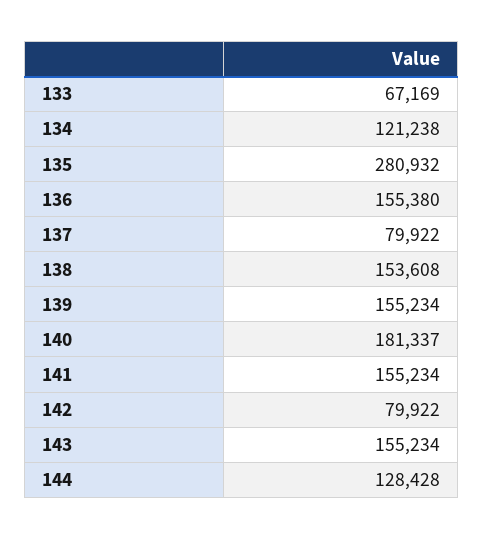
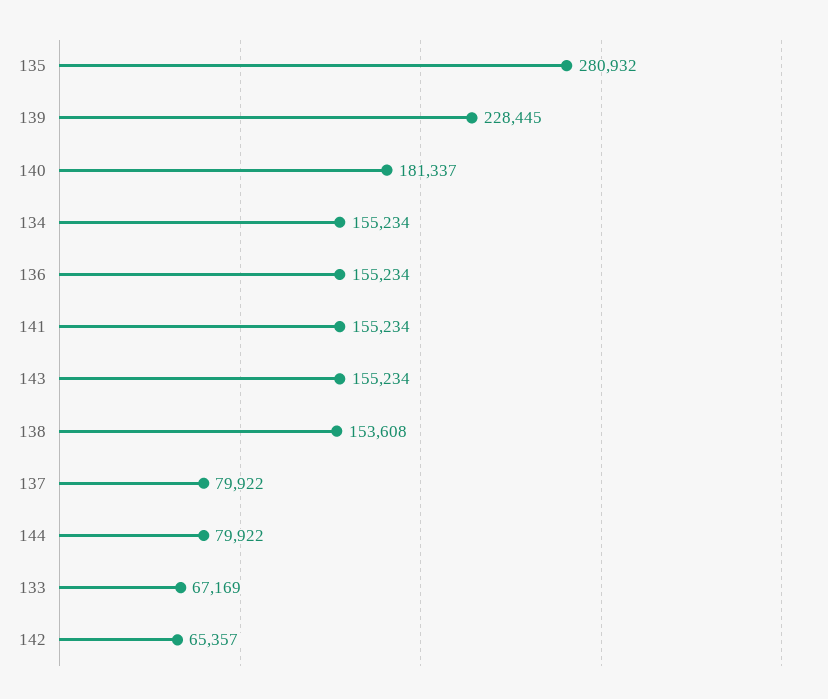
134: 121238 -> 155234
136: 155380 -> 155234
139: 155234 -> 228445
142: 79922 -> 65357
144: 128428 -> 79922

